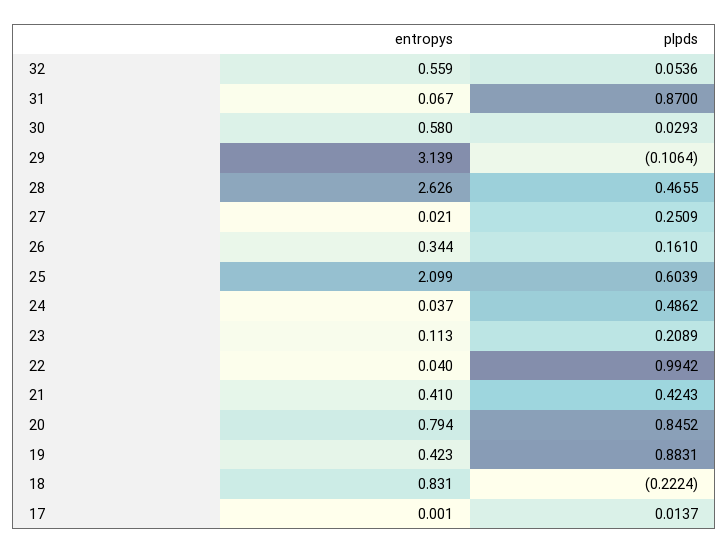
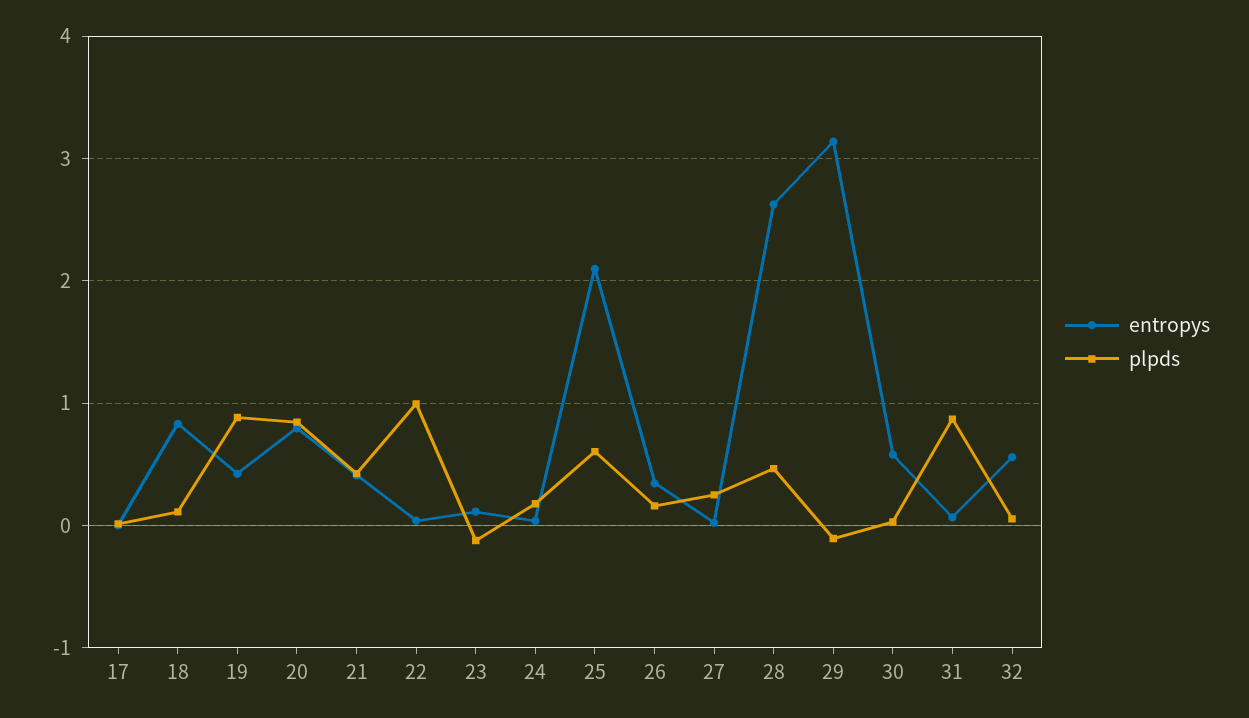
plpds, 24: 0.4862 -> 0.2
plpds, 23: 0.2089 -> -0.1
plpds, 18: -0.2224 -> 0.1

